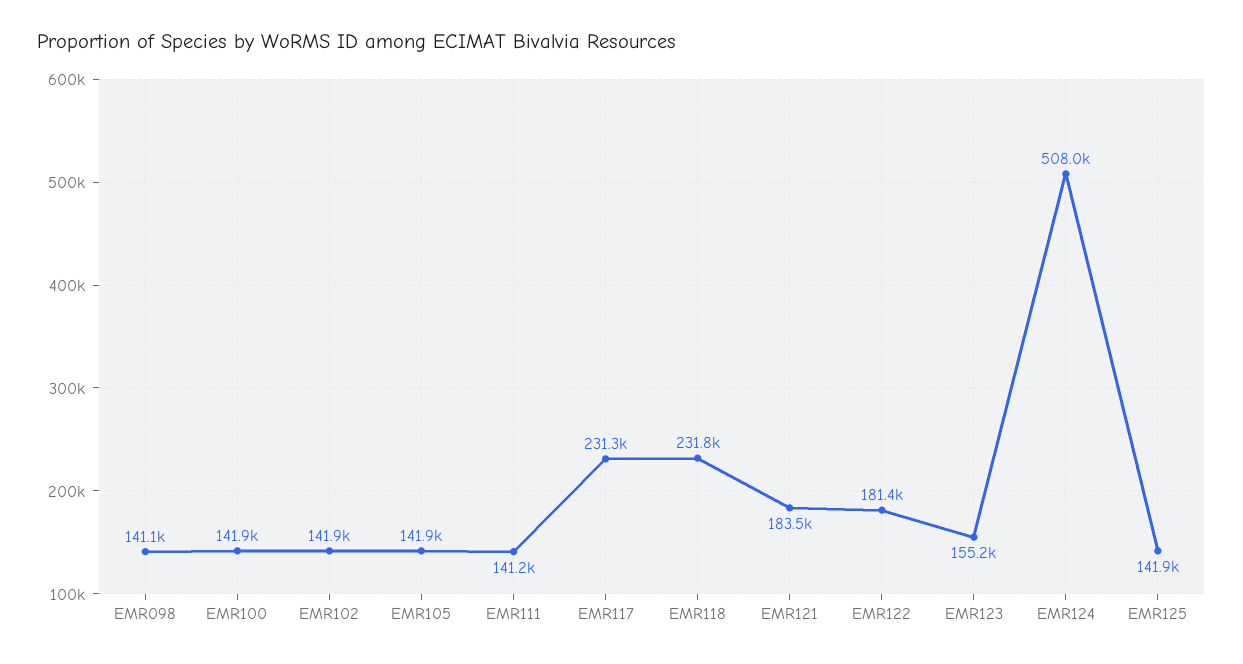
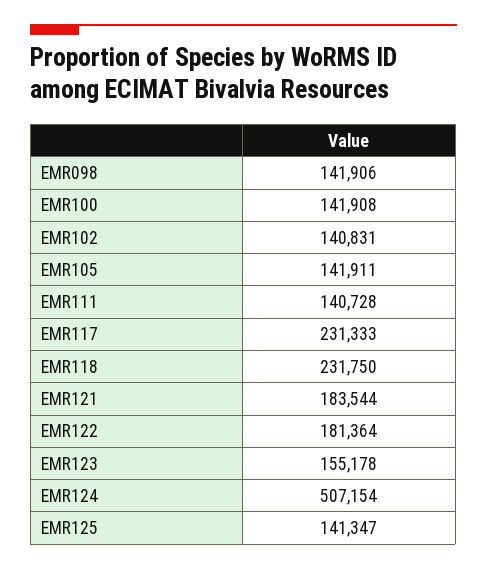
EMR098: 141100 -> 141906
EMR102: 141900 -> 140831
EMR111: 141200 -> 140728
EMR124: 508000 -> 507154
EMR125: 141900 -> 141347

